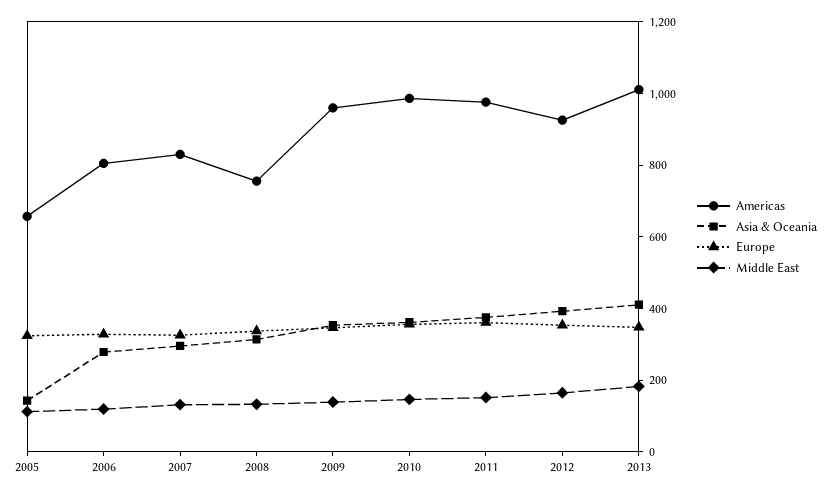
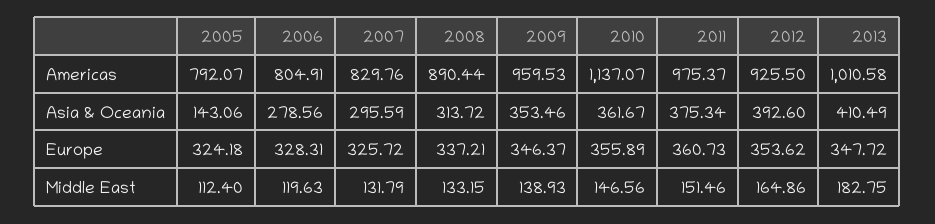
Americas, 2005: 650 -> 792.07
Americas, 2008: 750 -> 890.44
Americas, 2010: 1000 -> 1137.07

